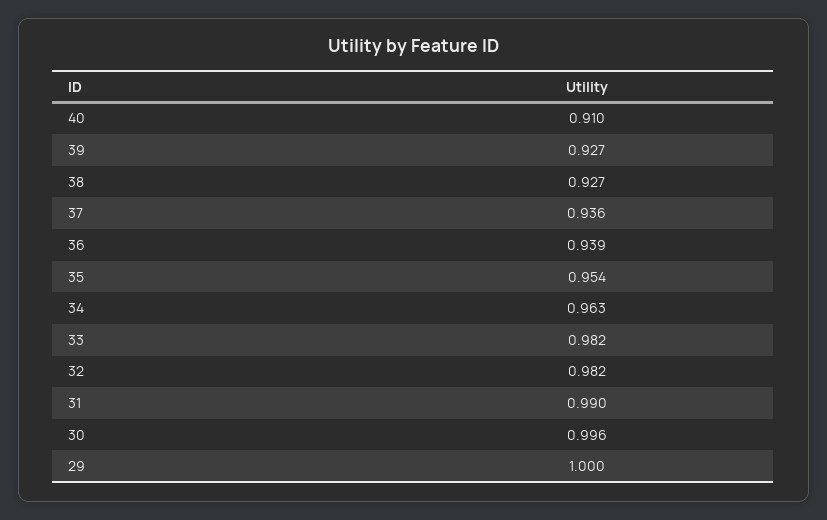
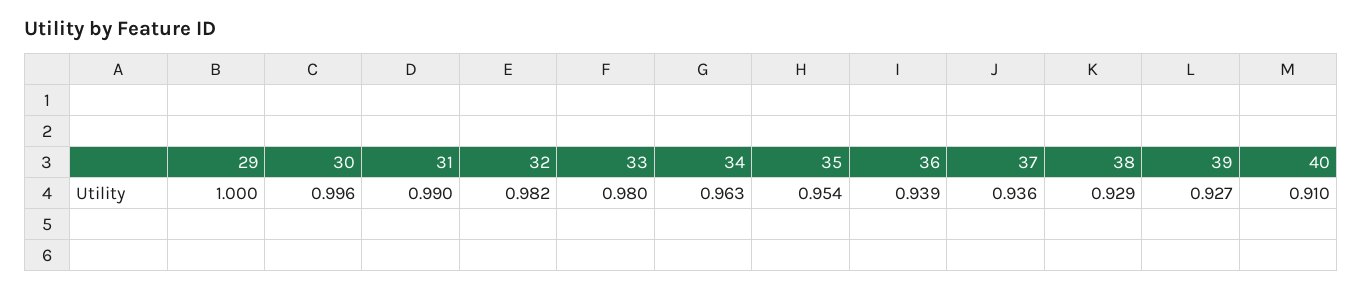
38: 0.927 -> 0.929
33: 0.982 -> 0.98

